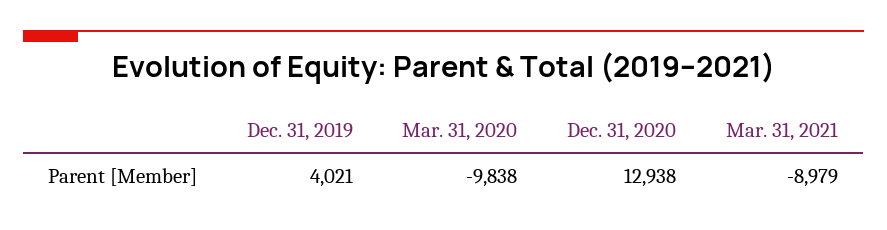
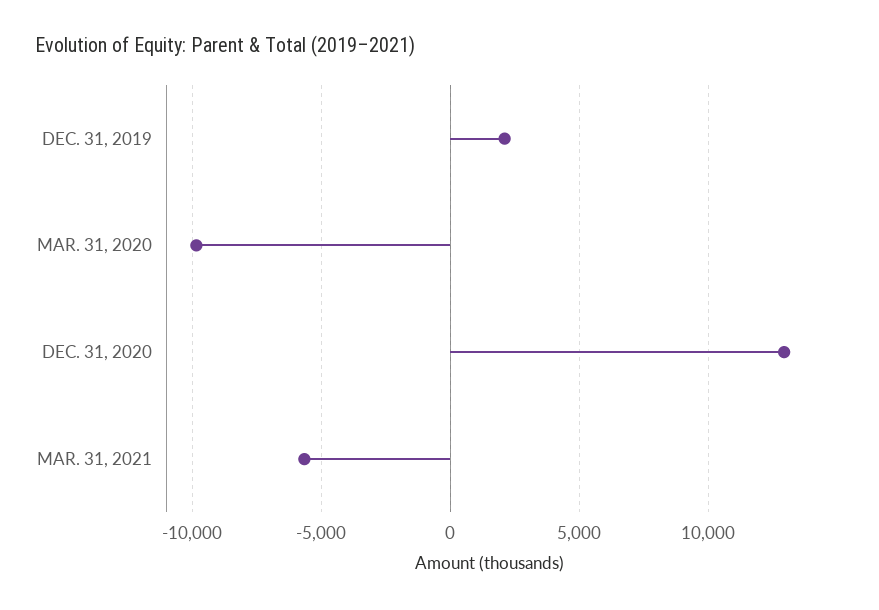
Dec. 31, 2019: 4021 -> 2000
Mar. 31, 2021: -8979 -> -5500

